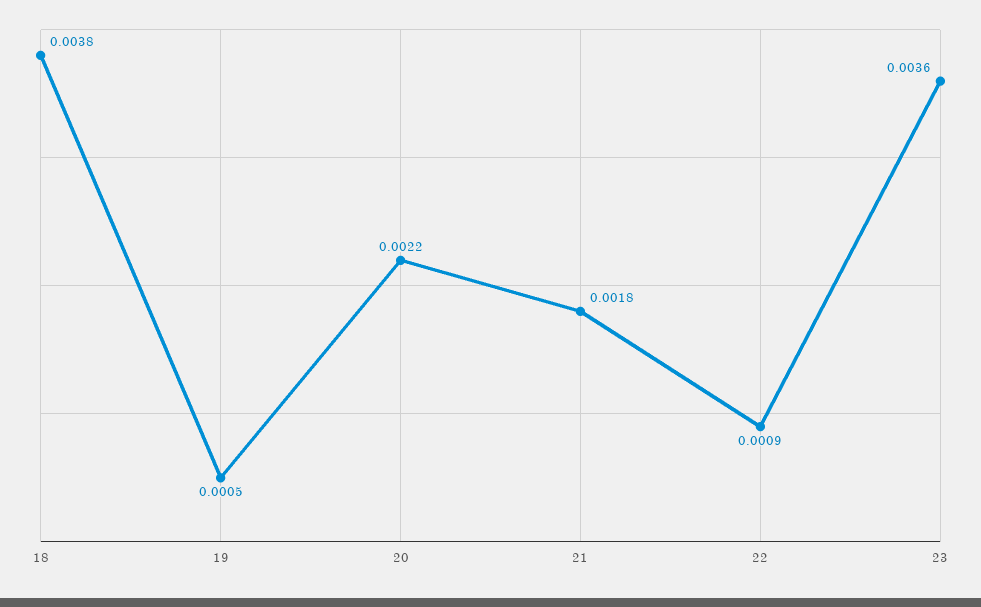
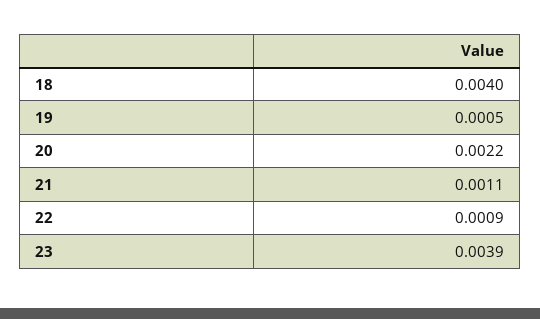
18: 0.0038 -> 0.004
21: 0.0018 -> 0.0011
23: 0.0036 -> 0.0039

